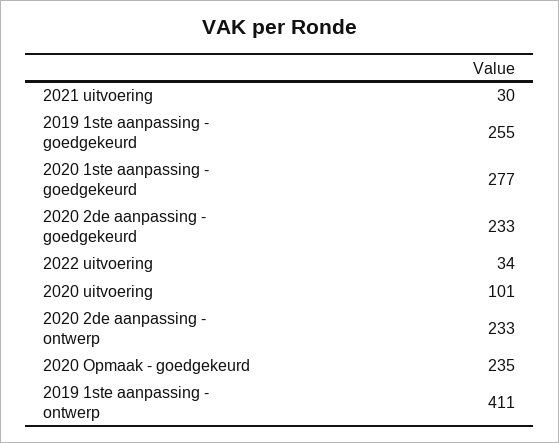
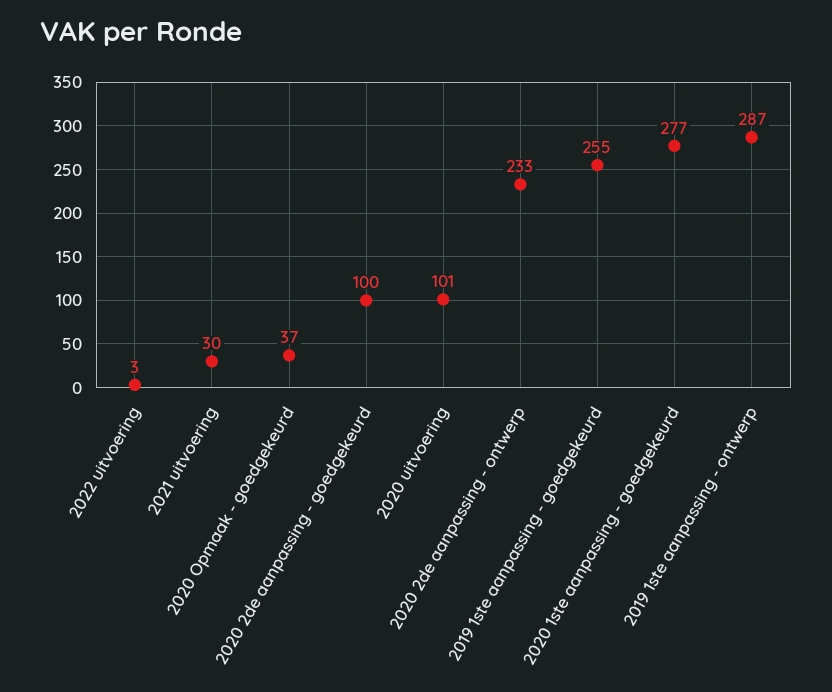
2020 2de aanpassing - goedgekeurd: 233 -> 100
2022 uitvoering: 34 -> 3
2020 Opmaak - goedgekeurd: 235 -> 37
2019 1ste aanpassing - ontwerp: 411 -> 287

